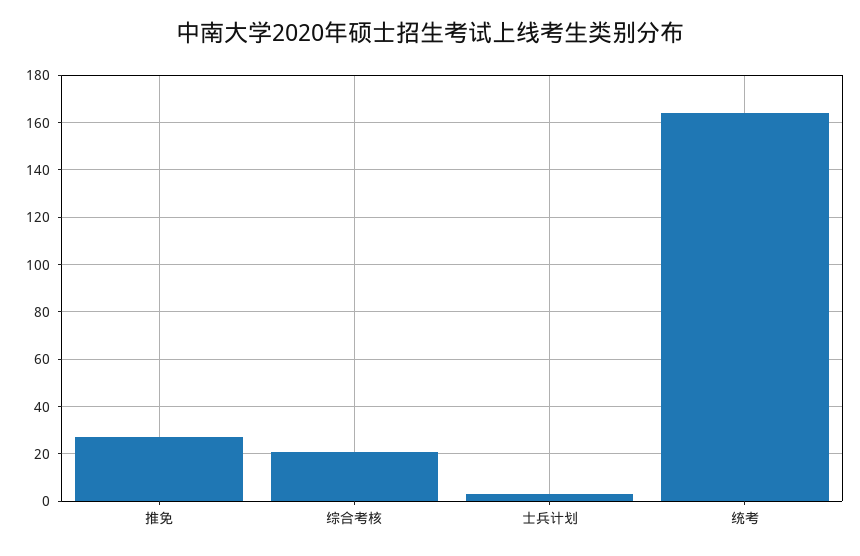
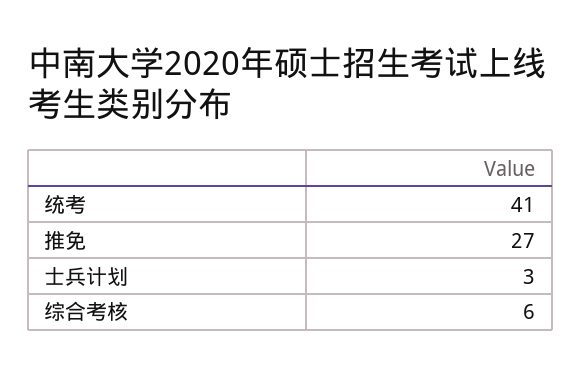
综合考核: 20 -> 6
统考: 165 -> 41

